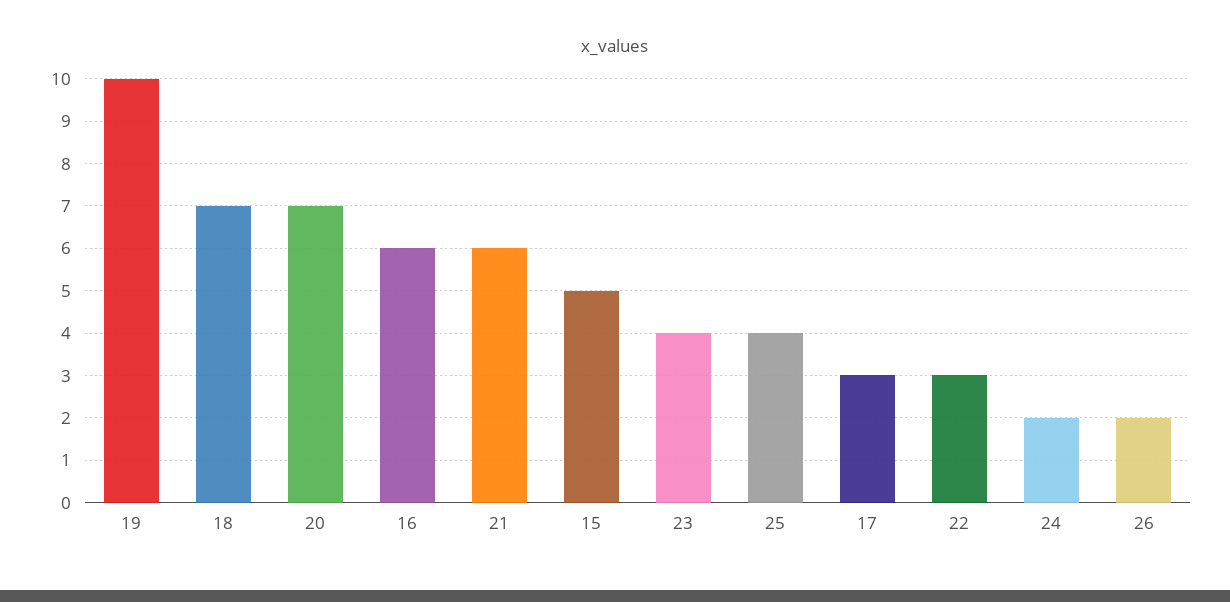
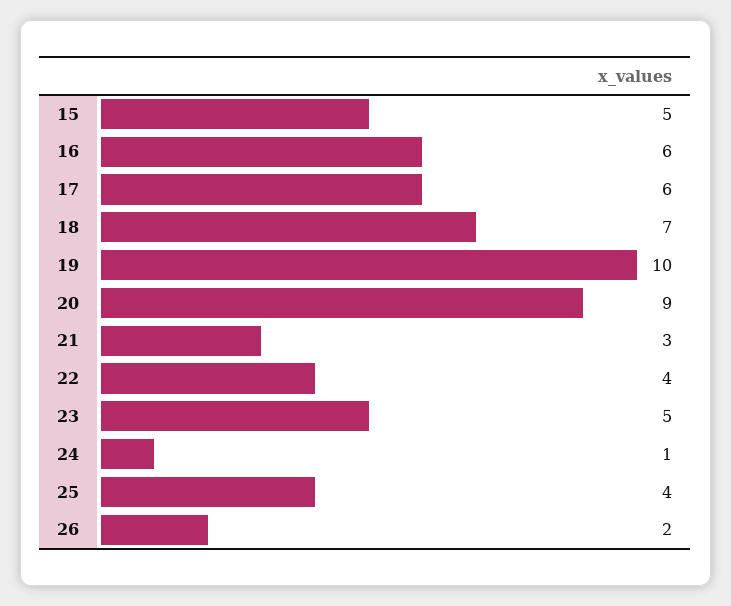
20: 7 -> 9
21: 6 -> 3
23: 4 -> 5
17: 3 -> 6
22: 3 -> 4
24: 2 -> 1

